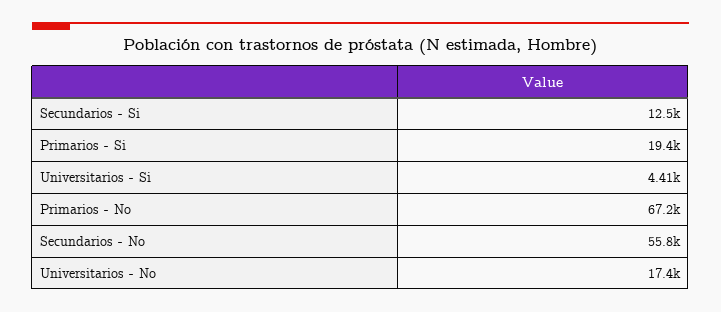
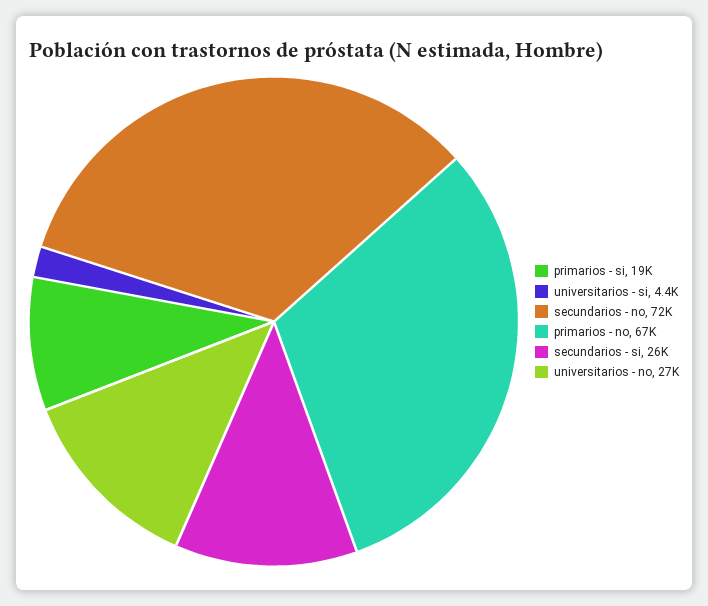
Secundarios - Si: 12500 -> 26000
Secundarios - No: 55800 -> 72000
Universitarios - No: 17400 -> 27000

